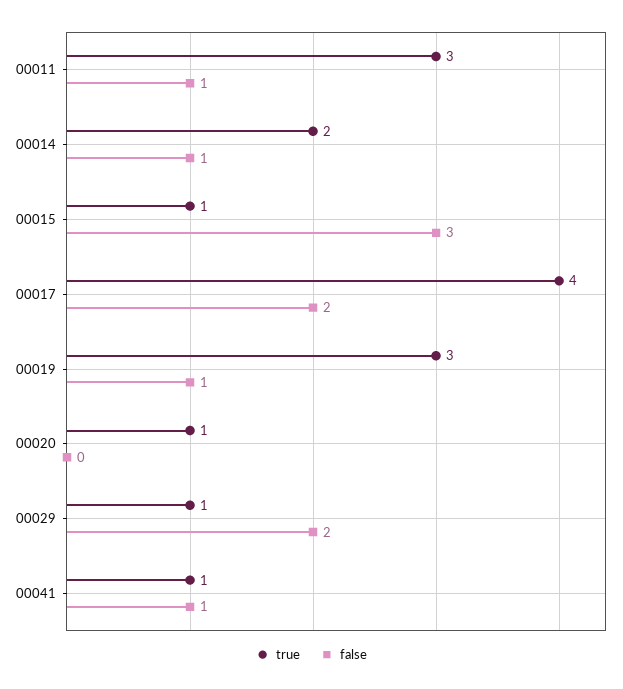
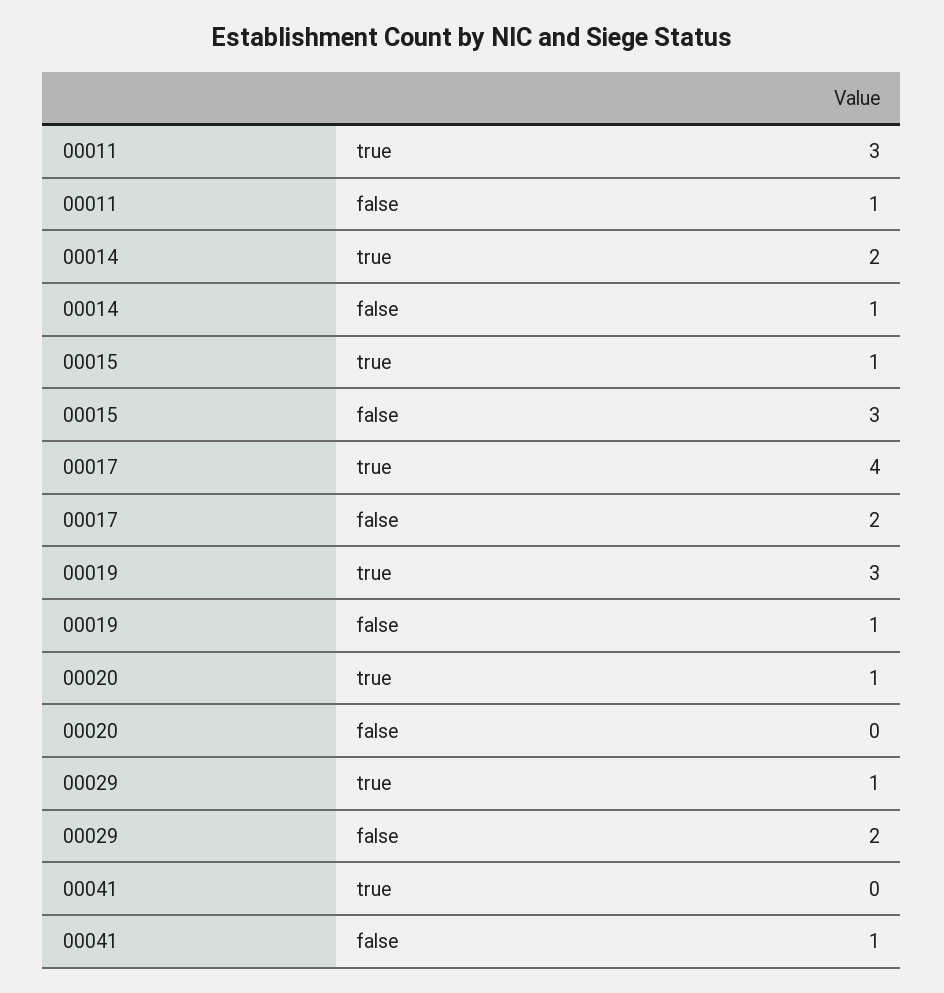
true, 00041: 1 -> 0

